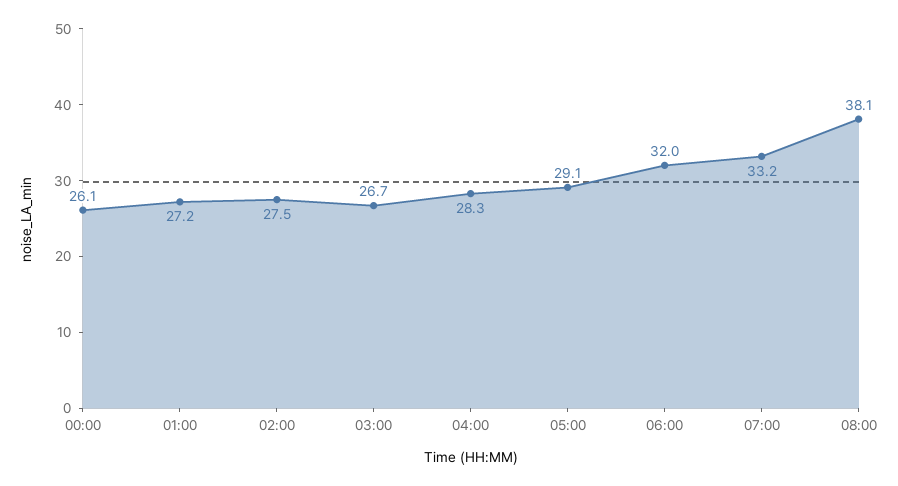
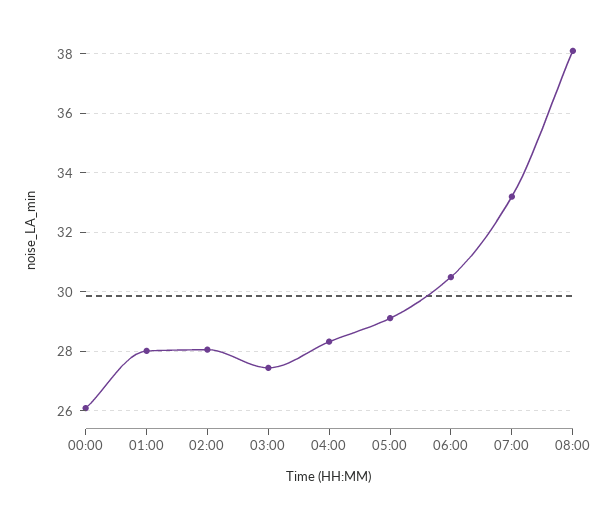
01:00: 27.2 -> 28
02:00: 27.5 -> 28
03:00: 26.7 -> 27.5
06:00: 32 -> 30.5

